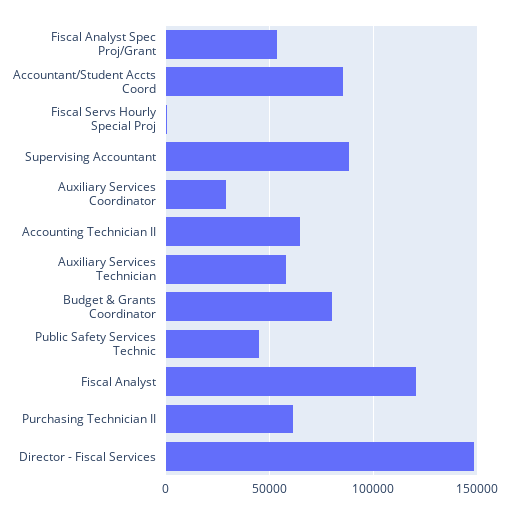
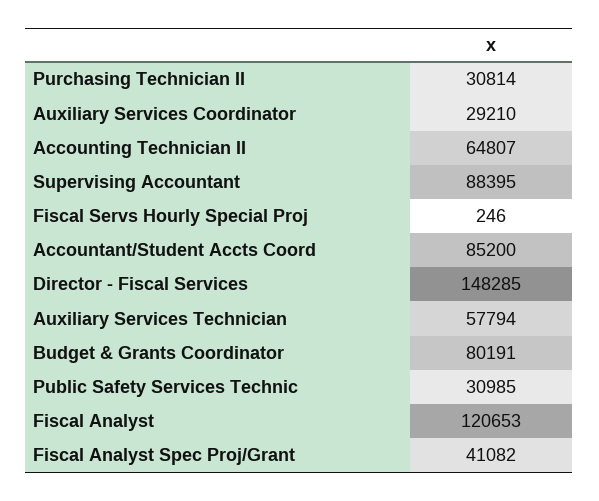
Fiscal Analyst Spec Proj/Grant: 55000 -> 41082
Public Safety Services Technic: 45000 -> 30985
Purchasing Technician II: 60000 -> 30814

